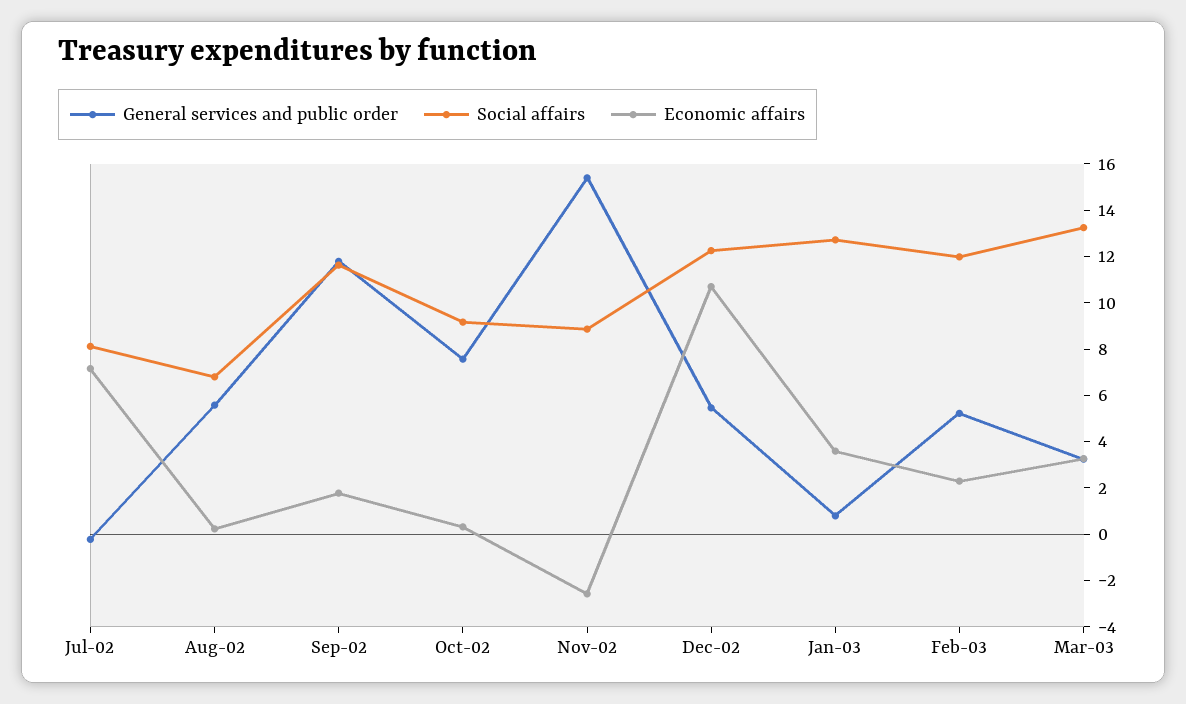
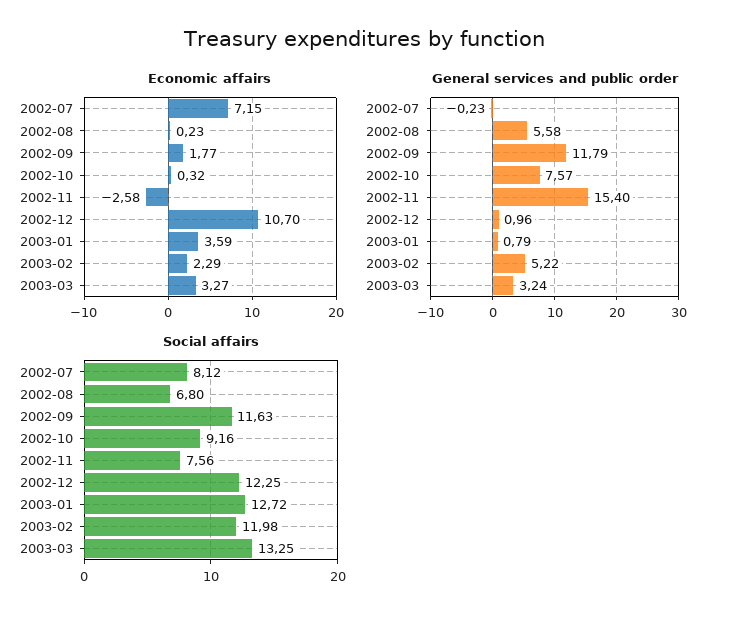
Social affairs, Nov-02: 9 -> 7.56
General services and public order, Dec-02: 5.5 -> 0.96

